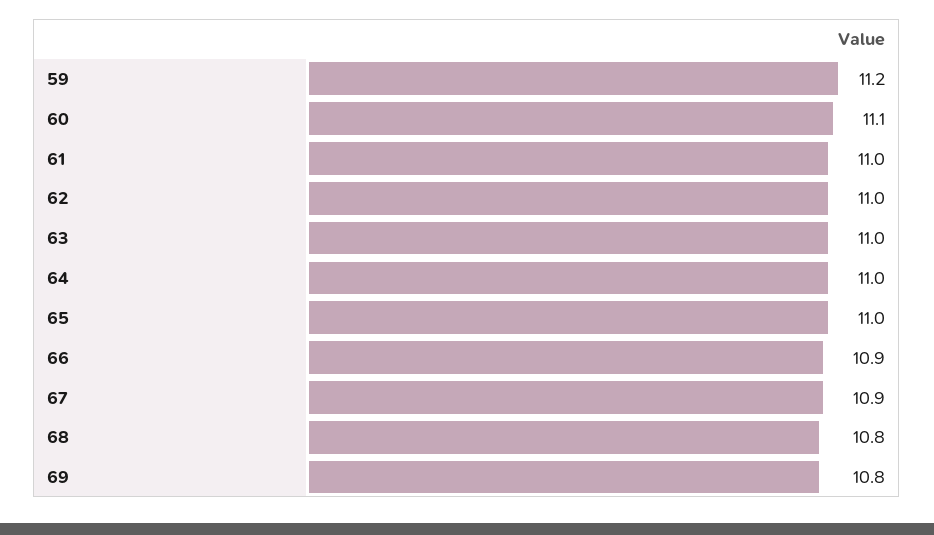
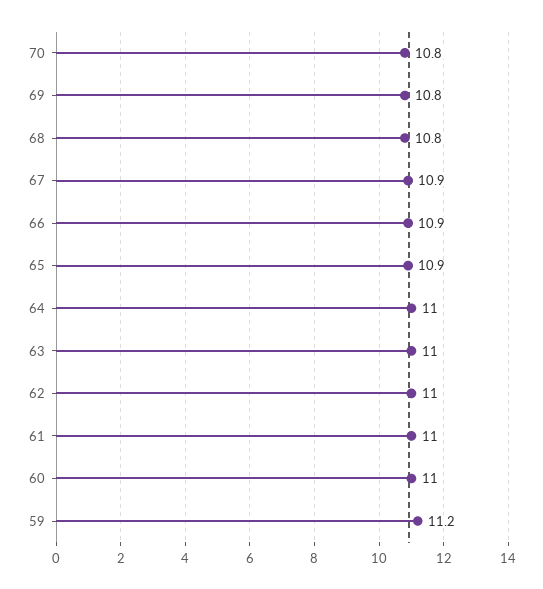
60: 11.1 -> 11
65: 11 -> 10.9
70: none -> 10.8

